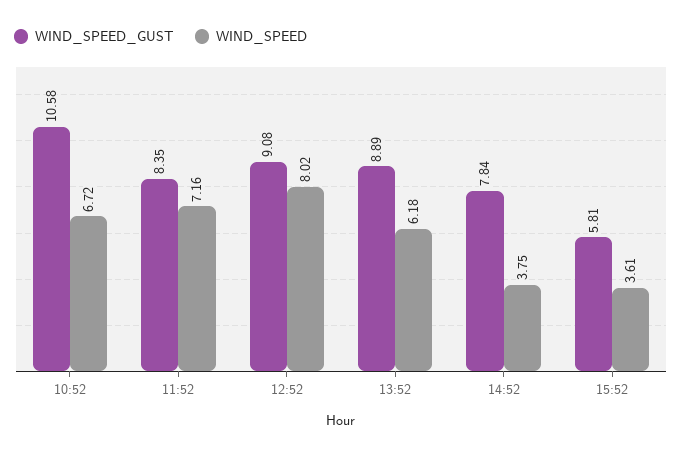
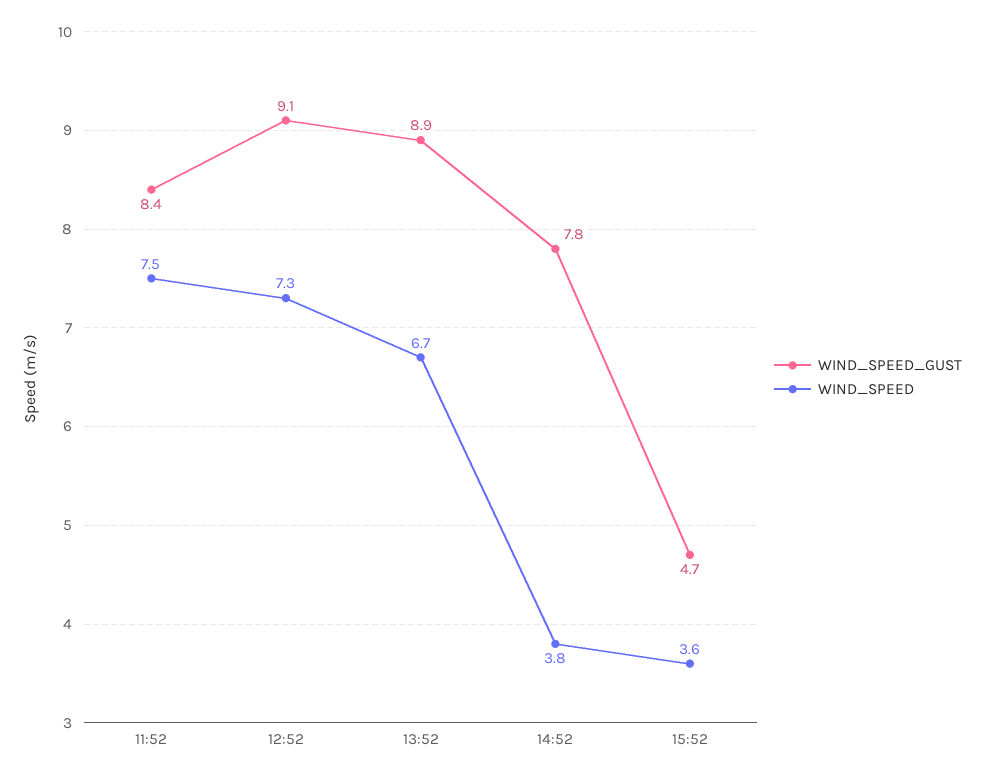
WIND_SPEED_GUST, 10:52: 10.58 -> none
WIND_SPEED, 10:52: 6.72 -> none
WIND_SPEED, 11:52: 7.16 -> 7.5
WIND_SPEED, 12:52: 8.02 -> 7.3
WIND_SPEED, 13:52: 6.18 -> 6.7
WIND_SPEED_GUST, 15:52: 5.81 -> 4.7

